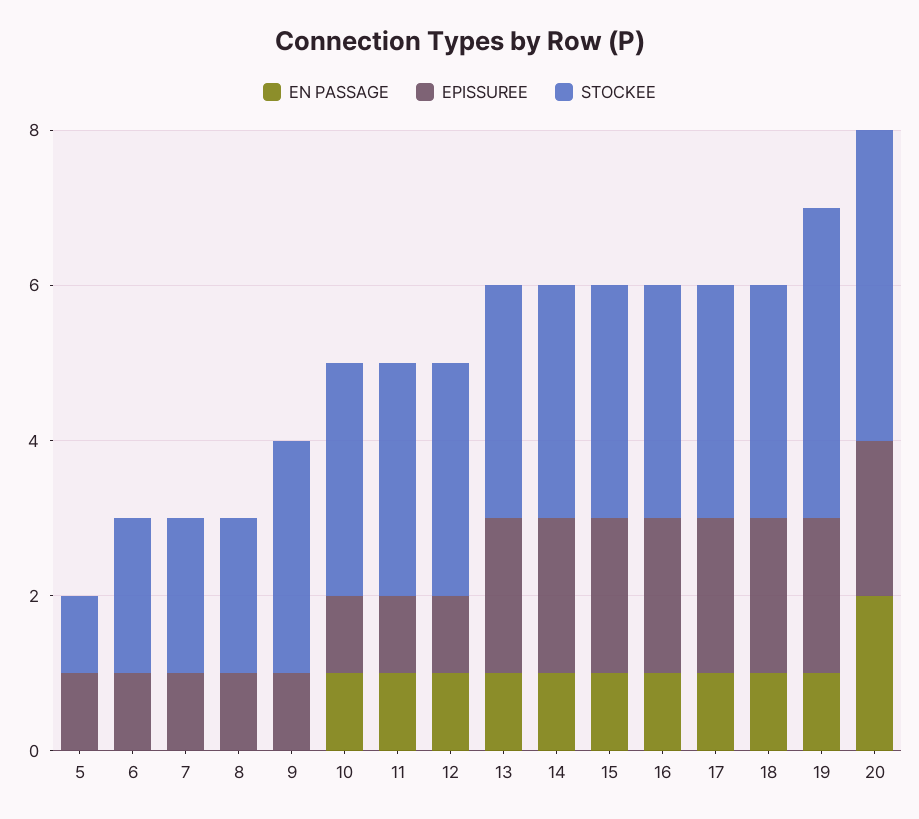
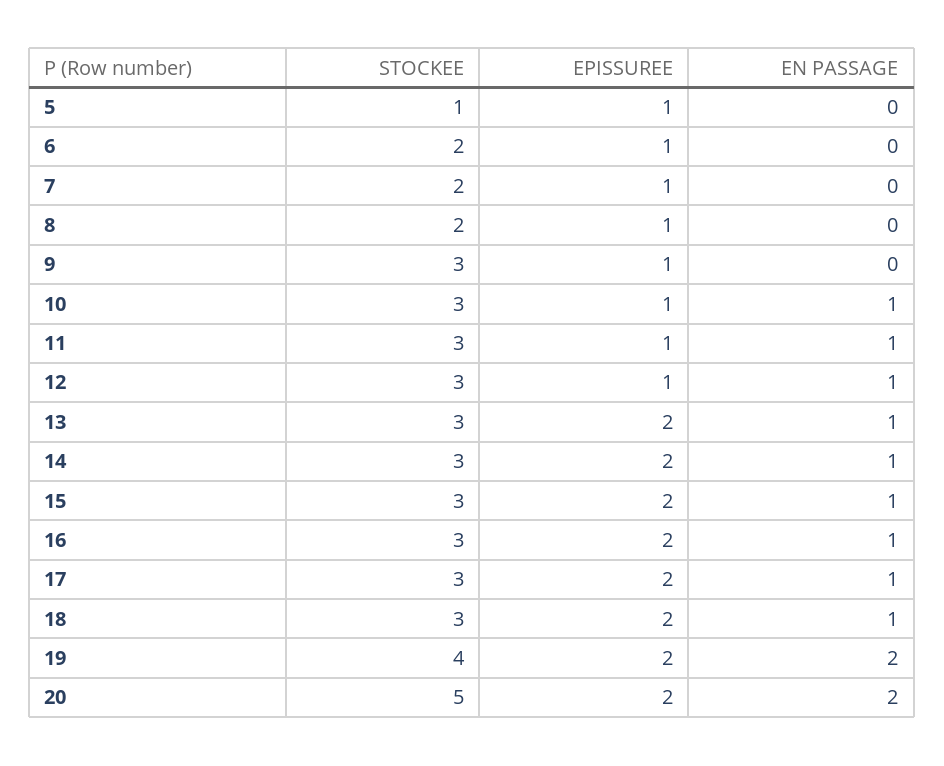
EN PASSAGE, 19: 1 -> 2
STOCKEE, 20: 4 -> 5

